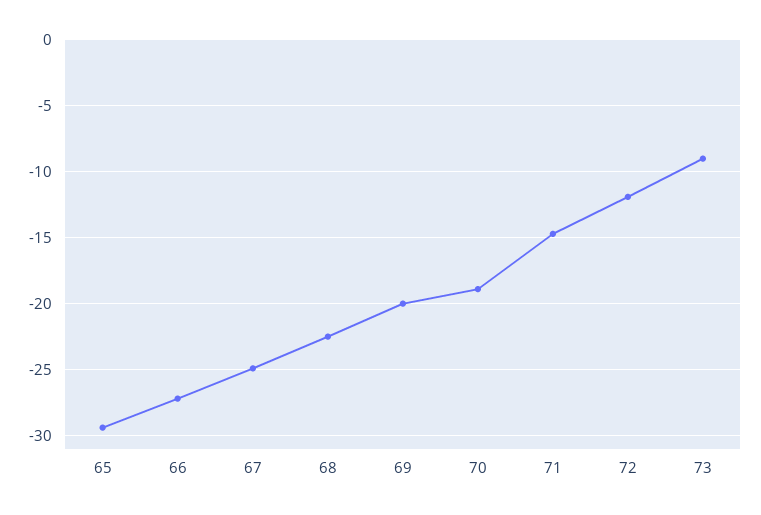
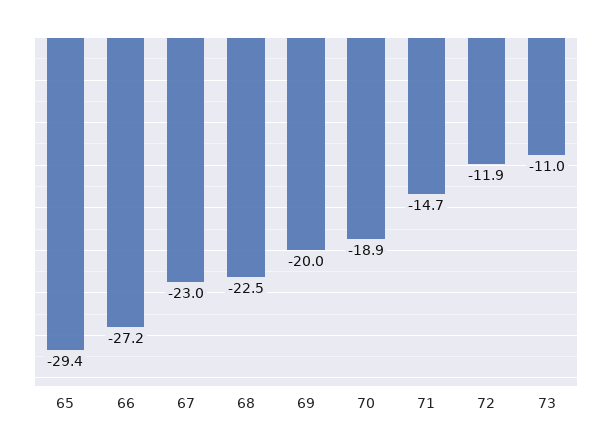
67: -25 -> -23
73: -9 -> -11

